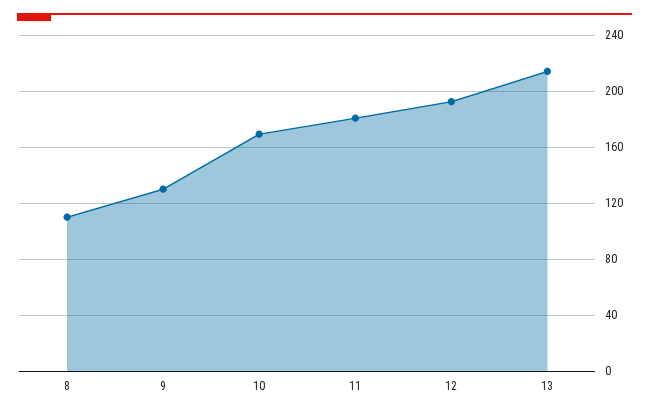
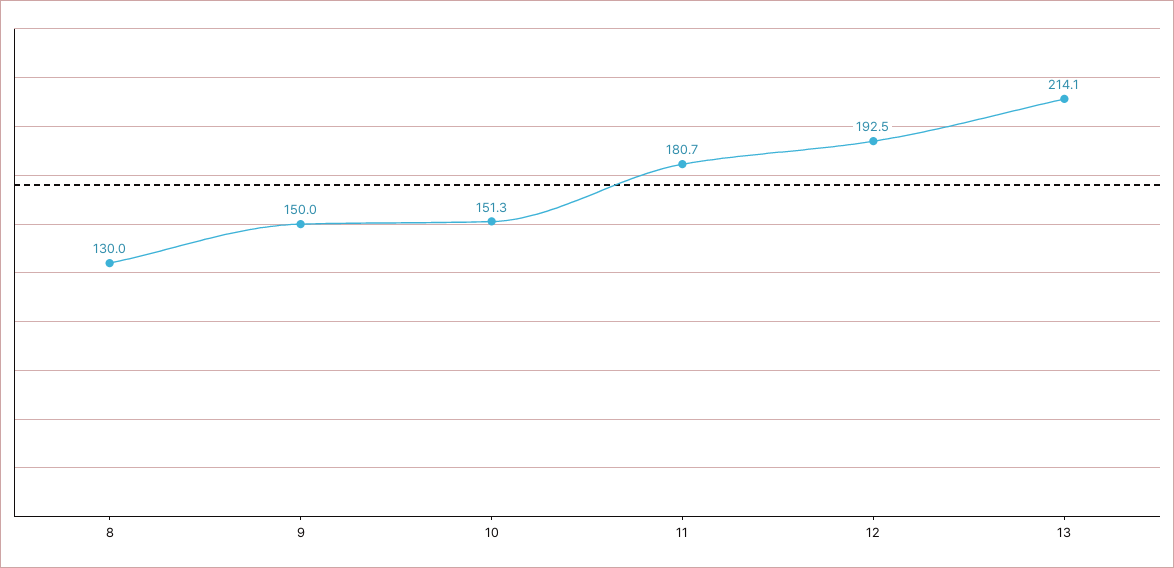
8: 110 -> 130
9: 130 -> 150
10: 170 -> 151.3

